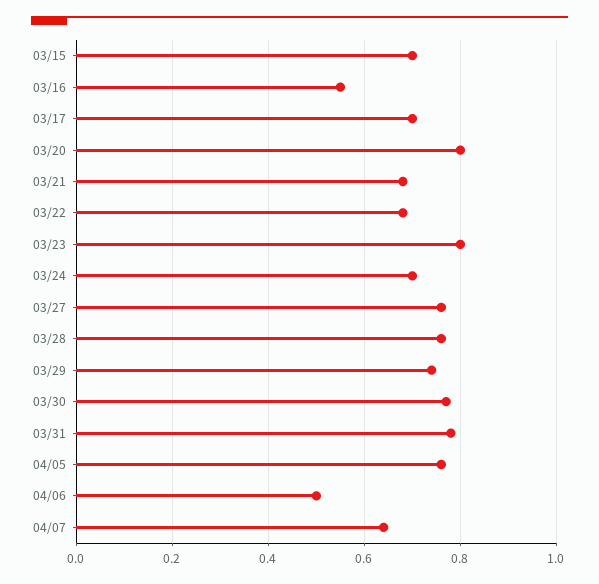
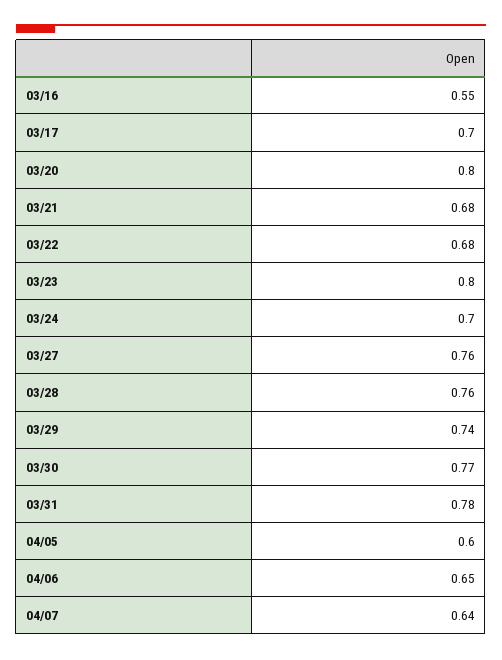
03/15: 0.7 -> none
04/05: 0.75 -> 0.6
04/06: 0.5 -> 0.65

